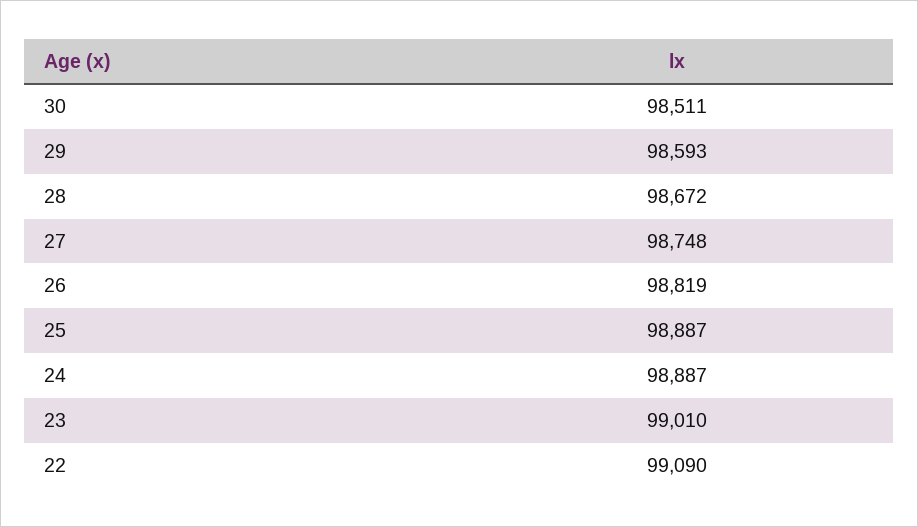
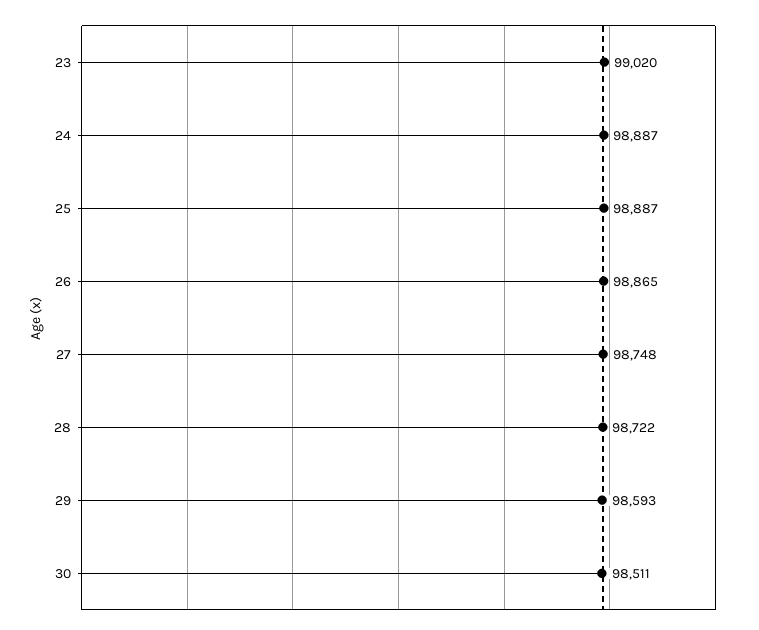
28: 98672 -> 98722
26: 98819 -> 98865
23: 99010 -> 99020
22: 99090 -> none

